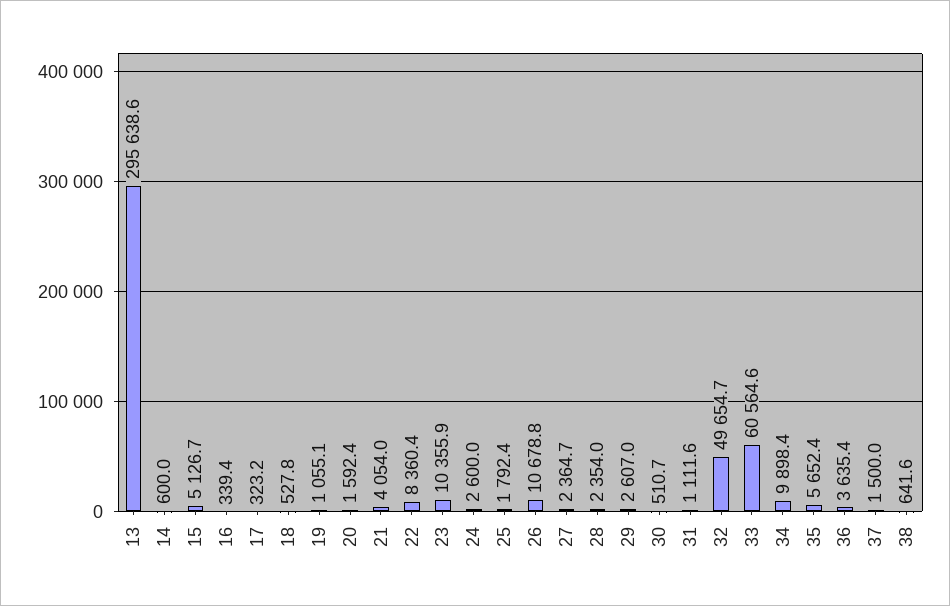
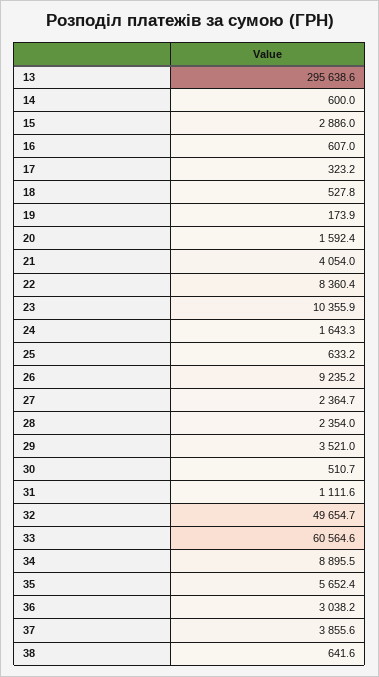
15: 5126.7 -> 2886
16: 339.4 -> 607
19: 1055.1 -> 173.9
24: 2600 -> 1643.3
25: 1792.4 -> 633.2
26: 10678.8 -> 9235.2
29: 2607 -> 3521
34: 9898.4 -> 8895.5
36: 3635.4 -> 3038.2
37: 1500 -> 3855.6

